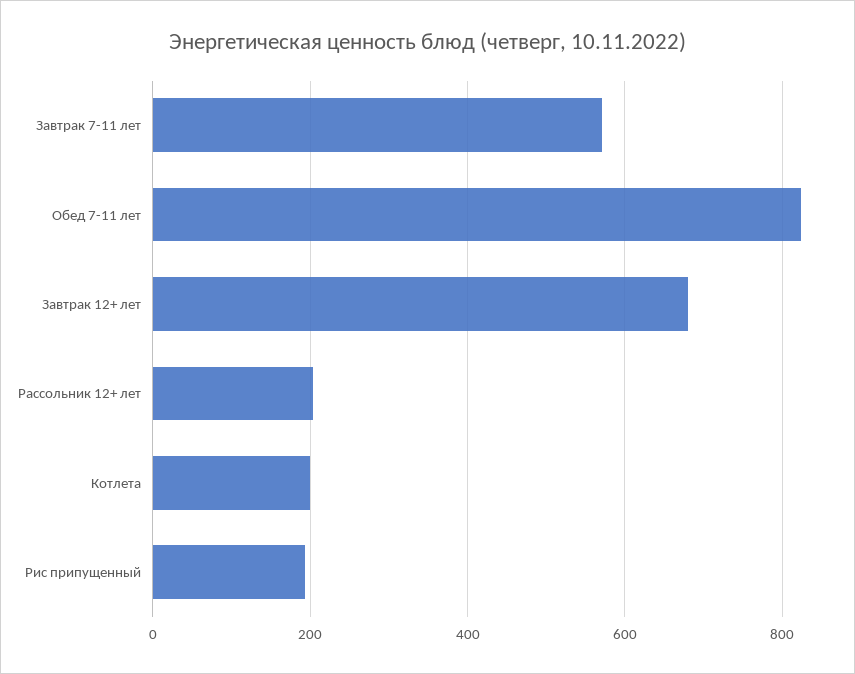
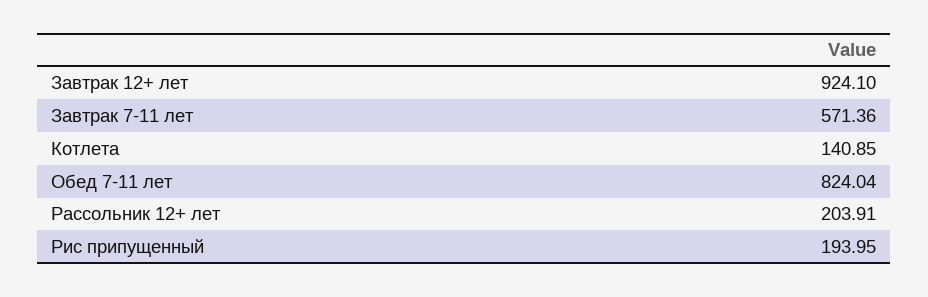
Завтрак 12+ лет: 680 -> 924.1
Котлета: 200 -> 140.85

